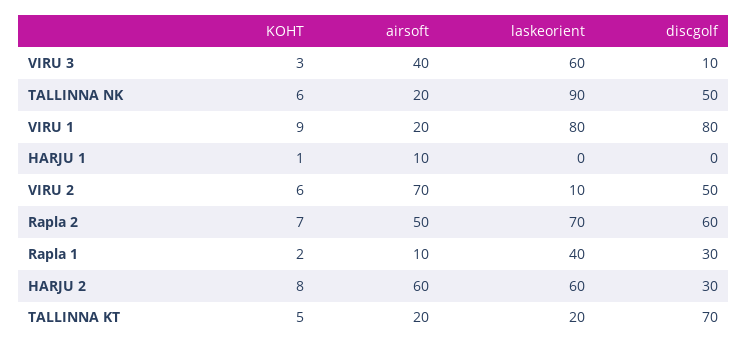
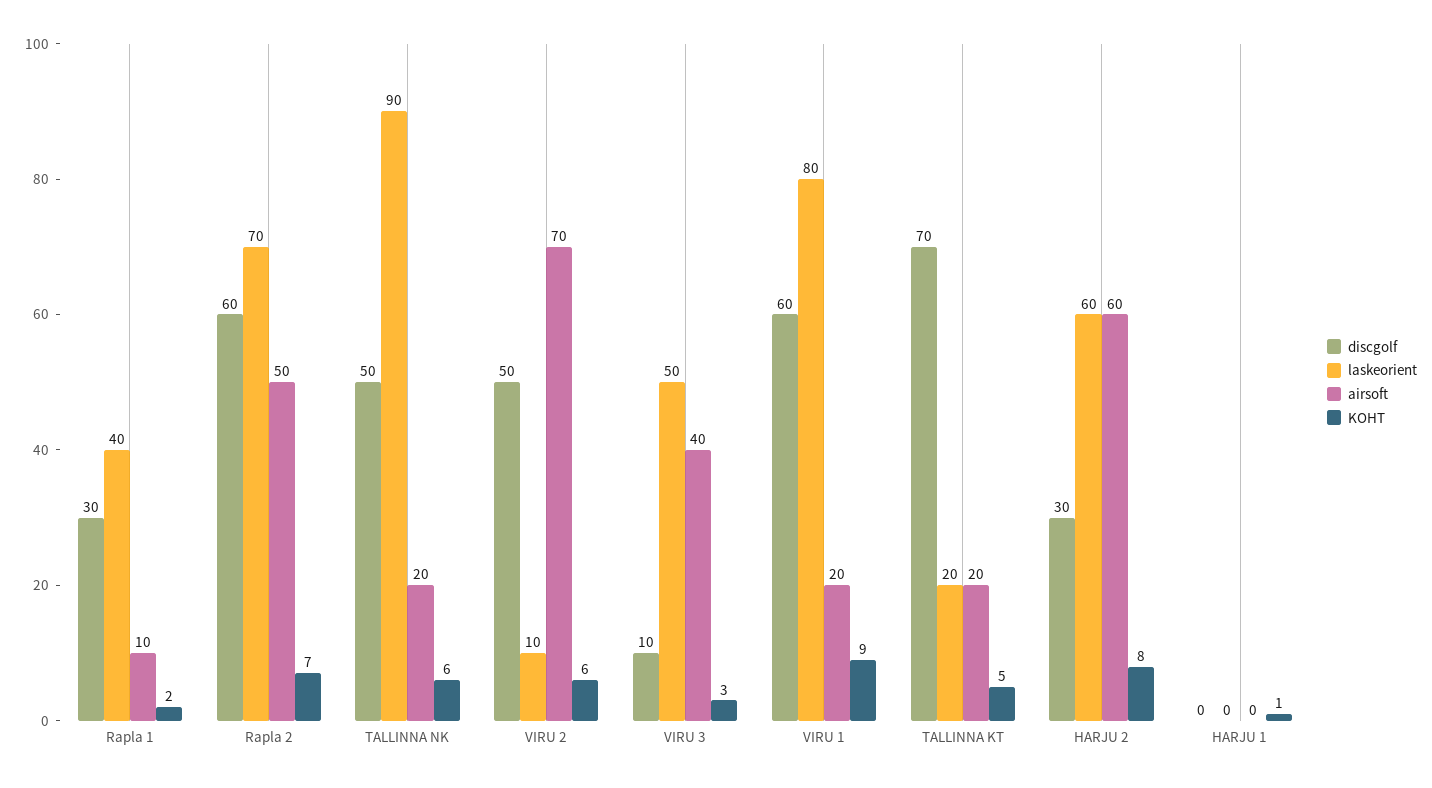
laskeorient, VIRU 3: 60 -> 50
discgolf, VIRU 1: 80 -> 60
airsoft, HARJU 1: 10 -> 0

